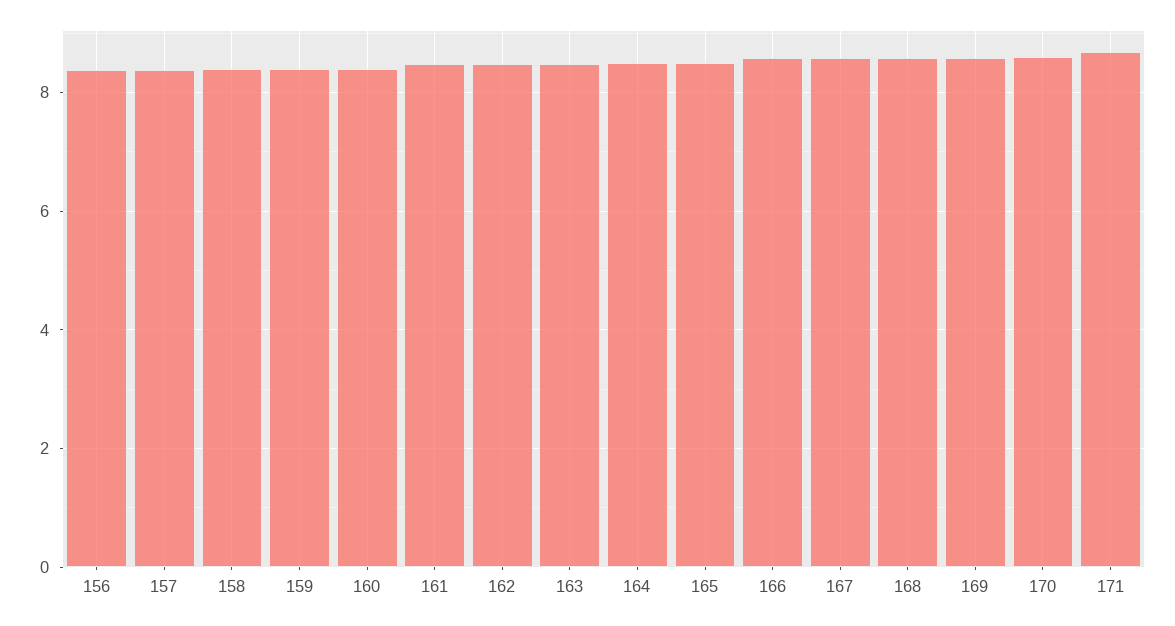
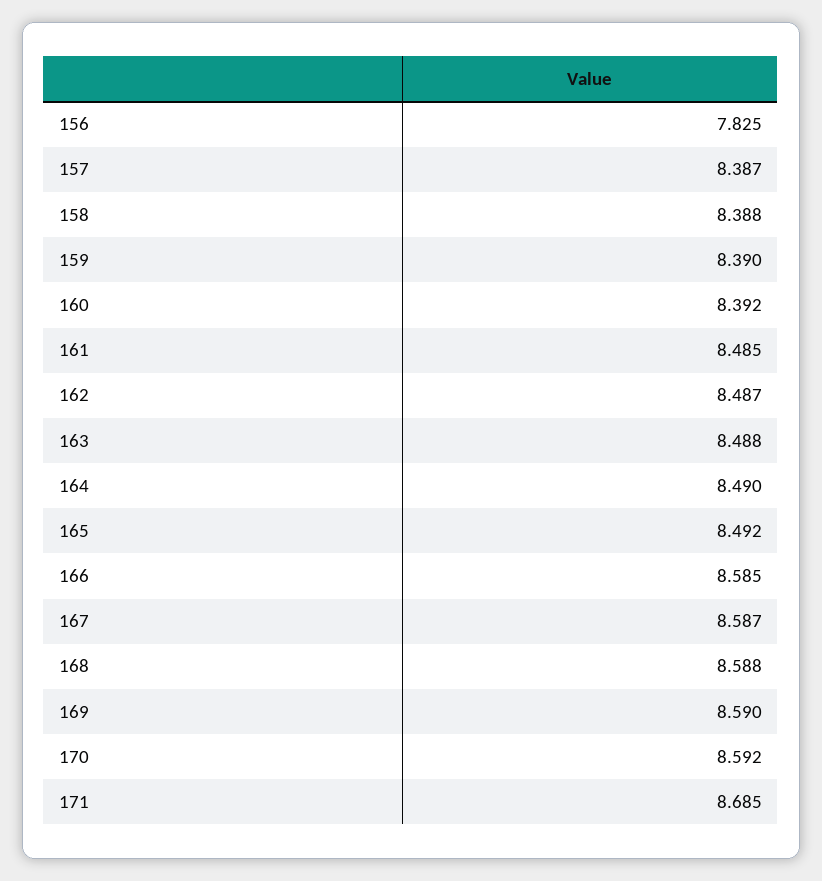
156: 8.4 -> 7.825

